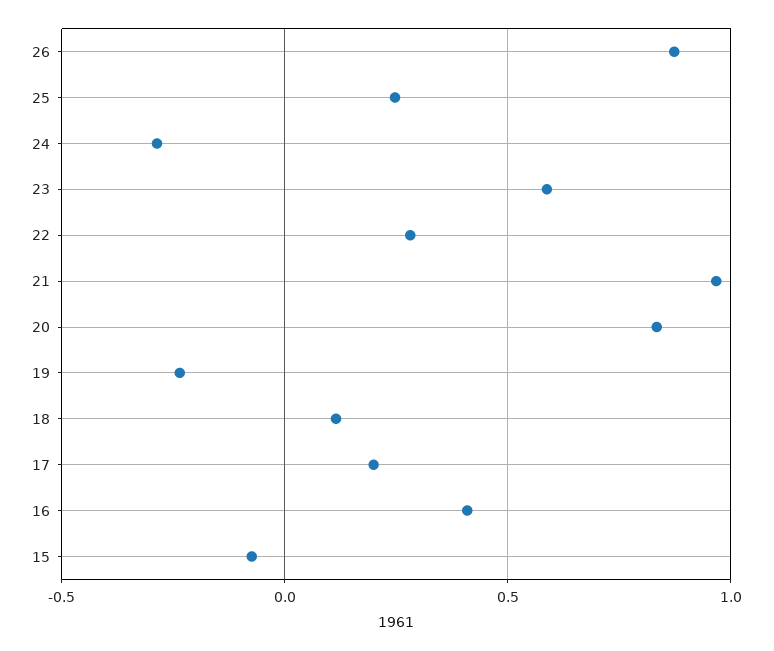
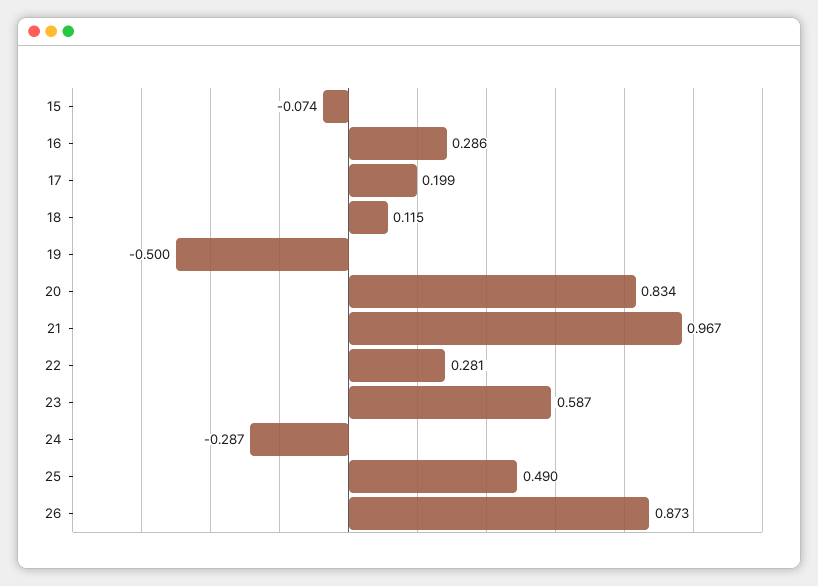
25: 0.25 -> 0.49
19: -0.25 -> -0.5
16: 0.4 -> 0.286

